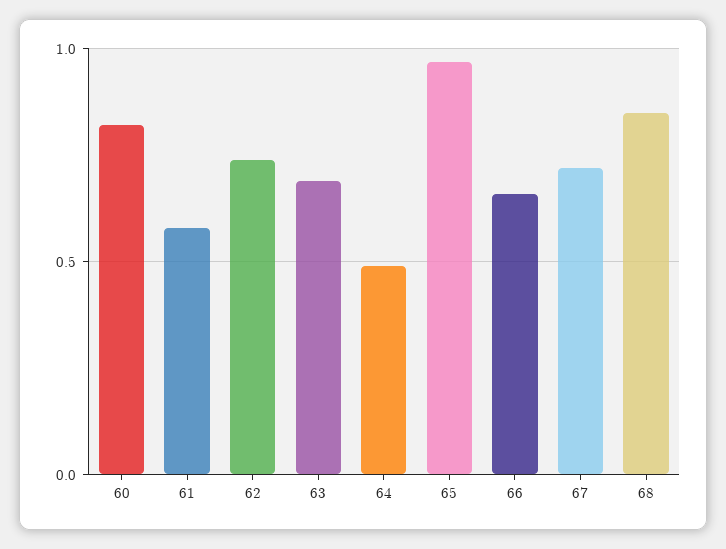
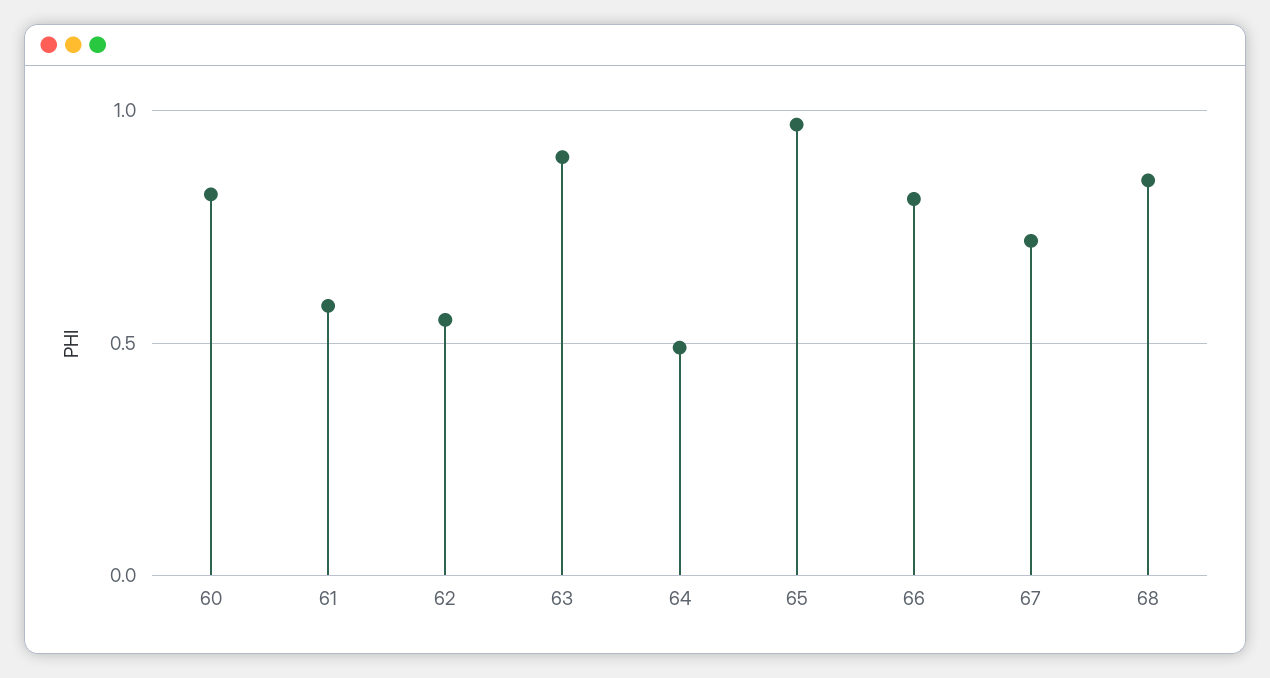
62: 0.75 -> 0.55
63: 0.7 -> 0.9
66: 0.65 -> 0.8

